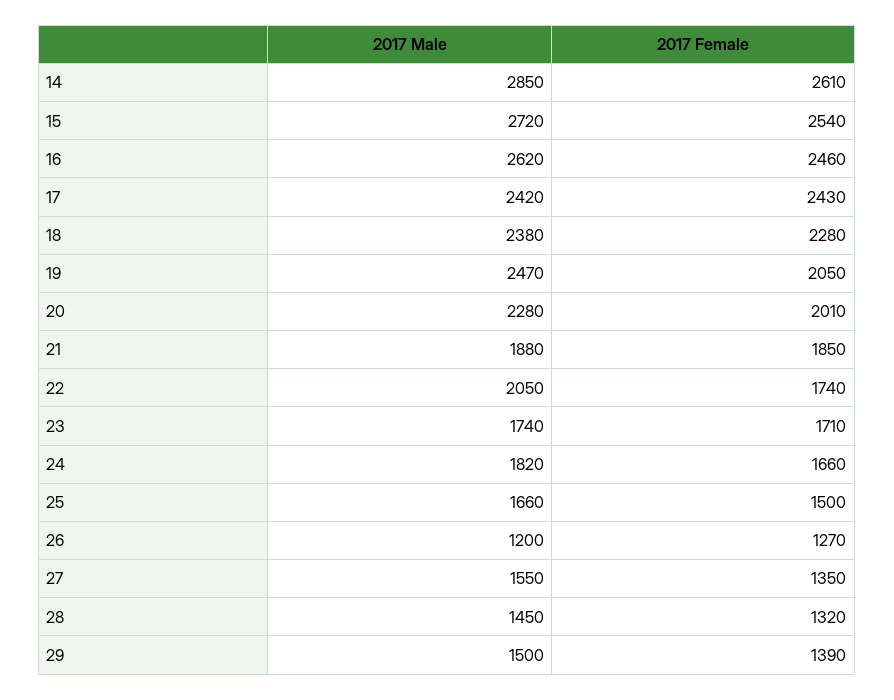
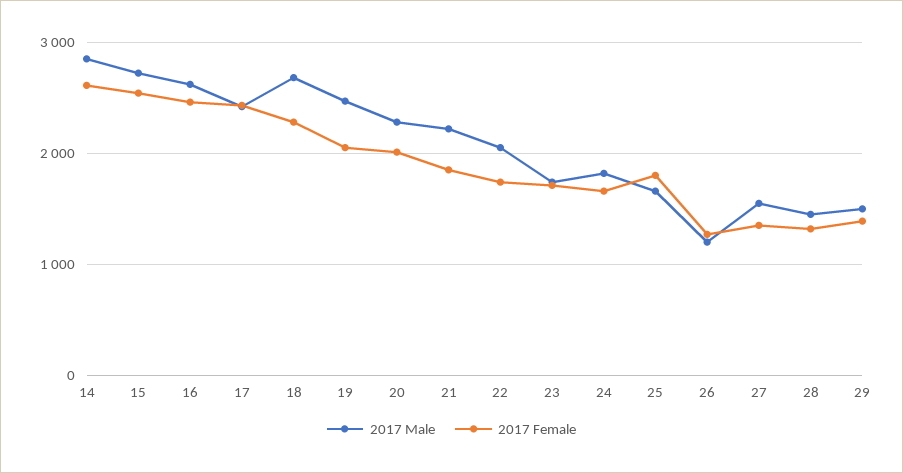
2017 Male, 18: 2380 -> 2700
2017 Male, 21: 1880 -> 2200
2017 Female, 25: 1500 -> 1800

